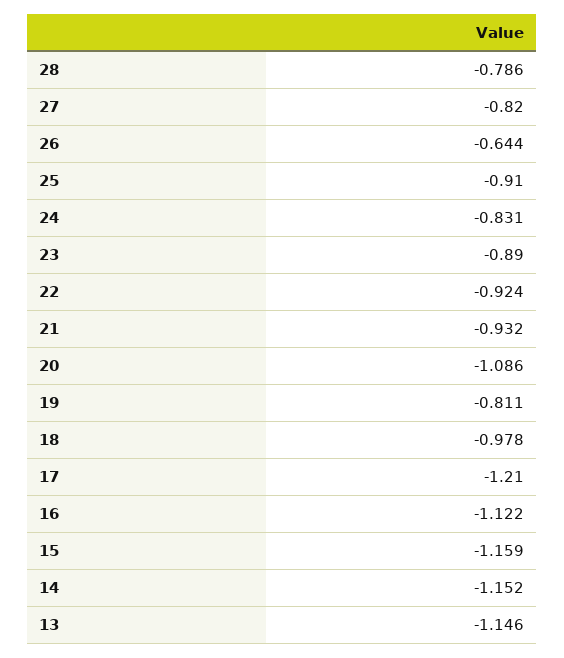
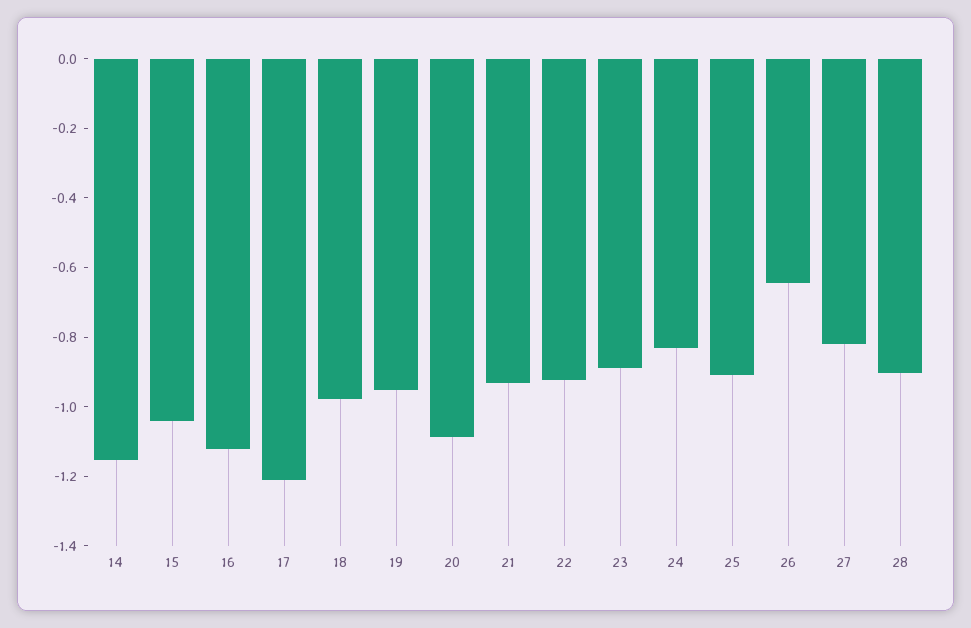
28: -0.786 -> -0.9
19: -0.811 -> -0.95
15: -1.159 -> -1.05
13: -1.146 -> none

